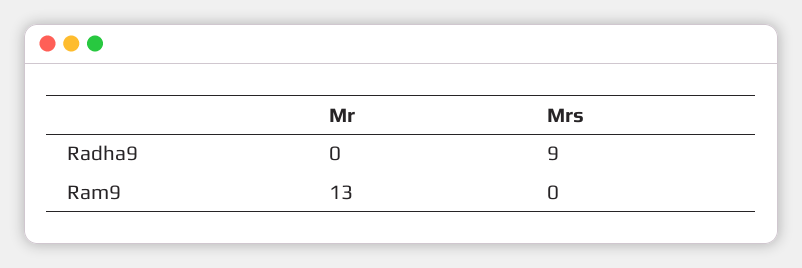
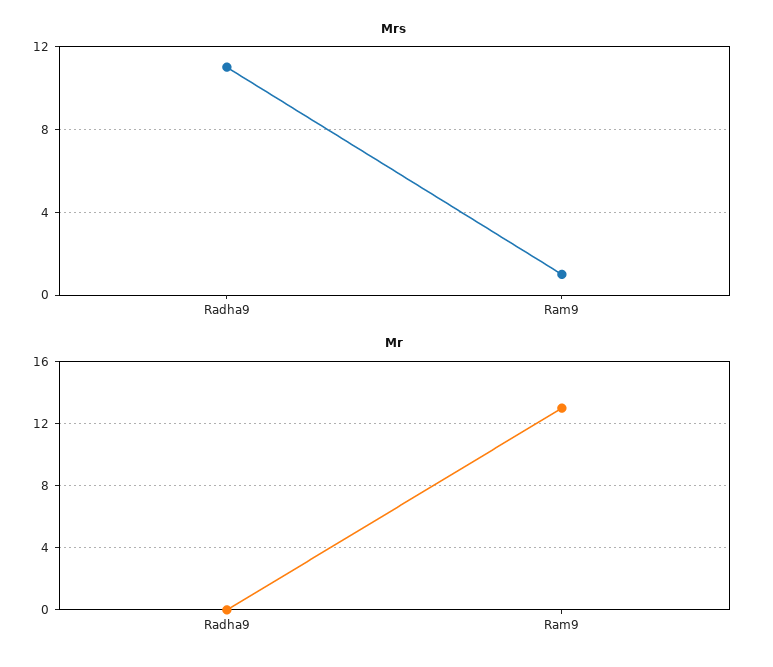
Mrs, Radha9: 9 -> 11
Mrs, Ram9: 0 -> 1

